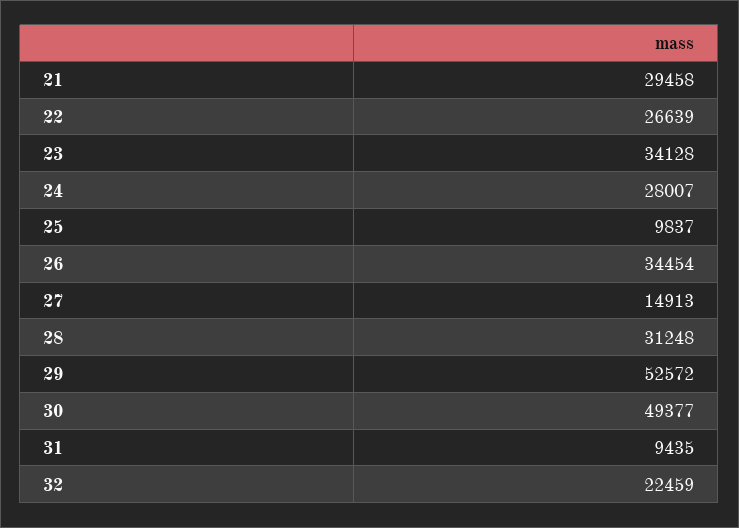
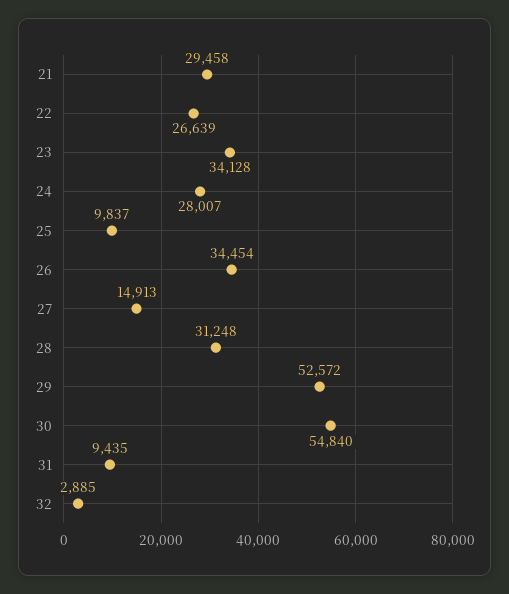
30: 49377 -> 54840
32: 22459 -> 2885

